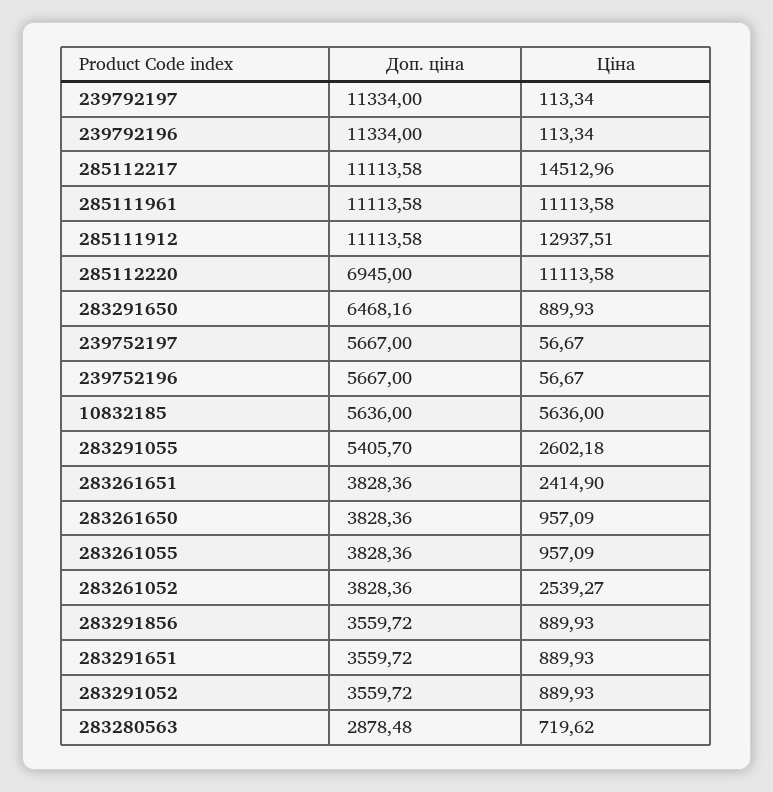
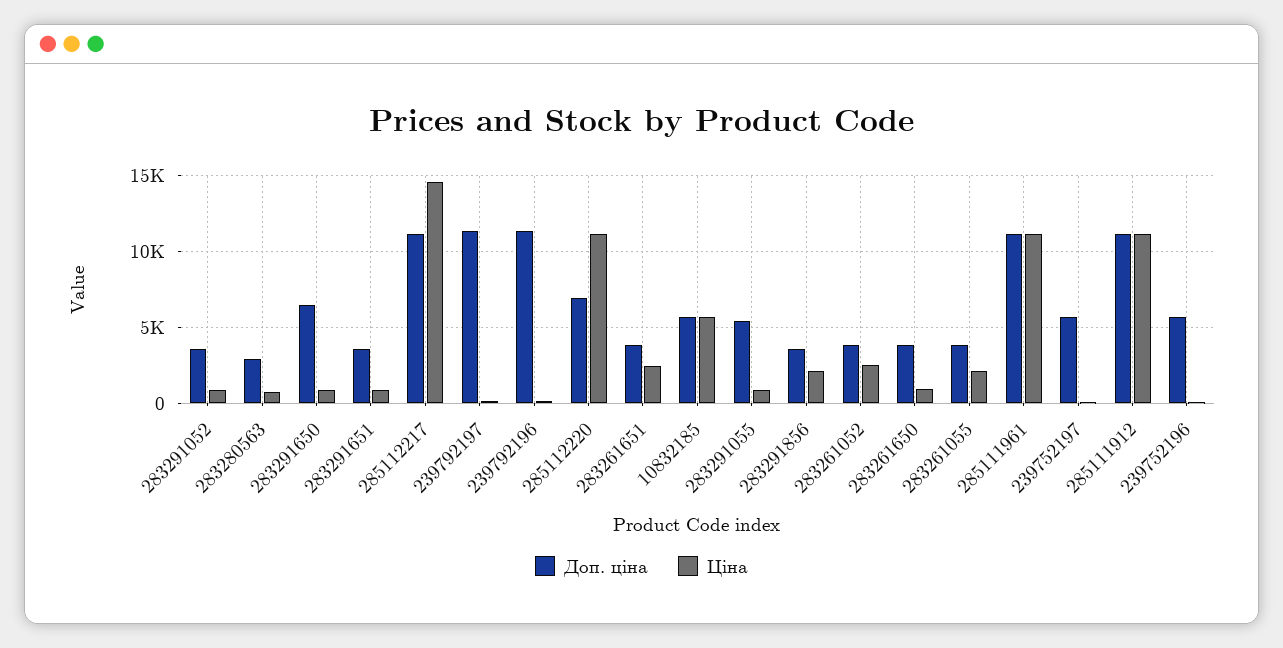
Ціна, 285111912: 12937.51 -> 11000
Ціна, 283291055: 2602.18 -> 1000
Ціна, 283261055: 957.09 -> 2000
Ціна, 283291856: 889.93 -> 2000

